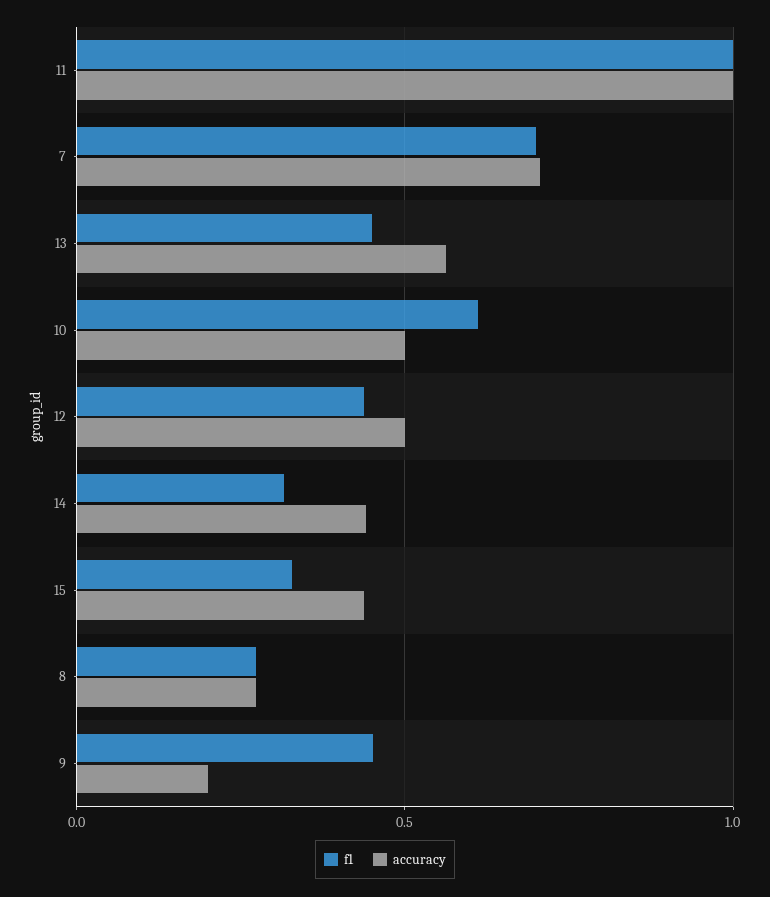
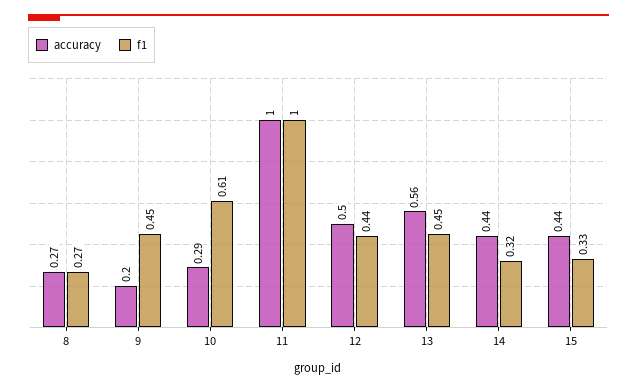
f1, 7: 0.7 -> none
accuracy, 7: 0.7 -> none
accuracy, 10: 0.5 -> 0.29

